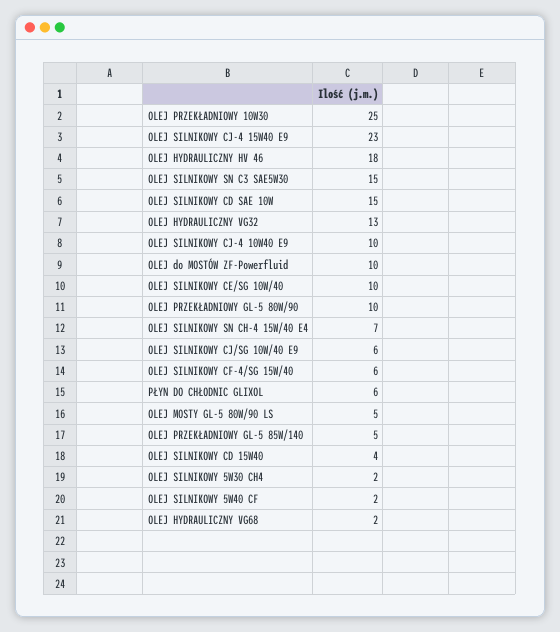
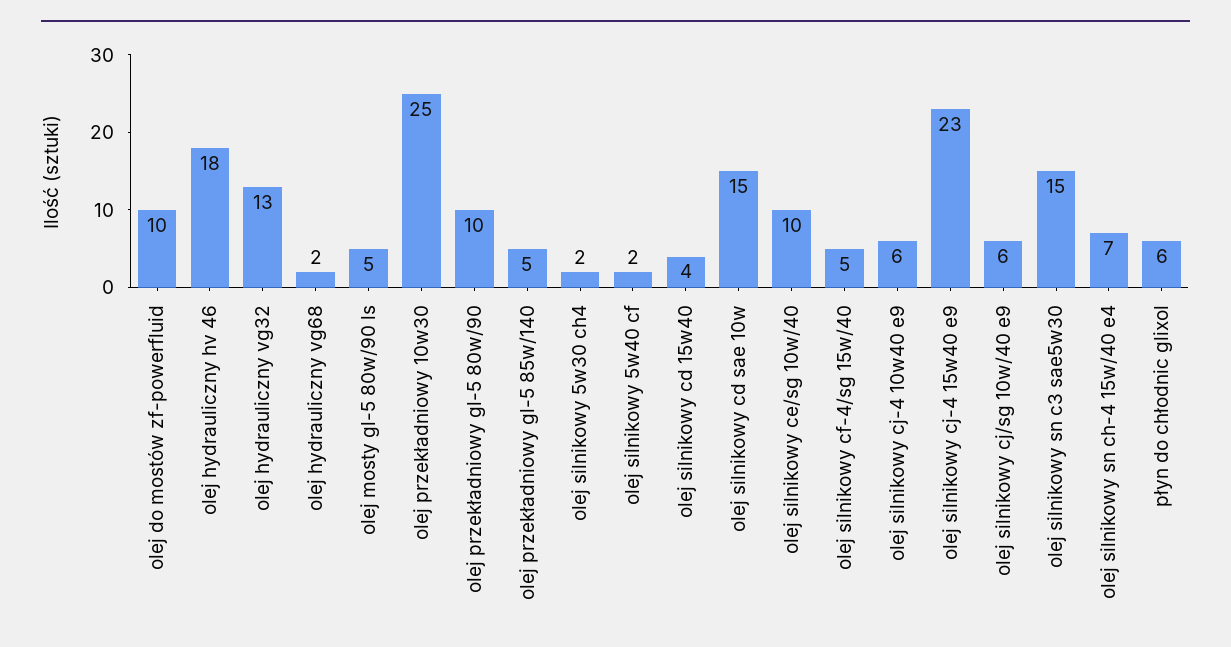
OLEJ SILNIKOWY CJ-4 10W40 E9: 10 -> 6
OLEJ SILNIKOWY CF-4/SG 15W/40: 6 -> 5

